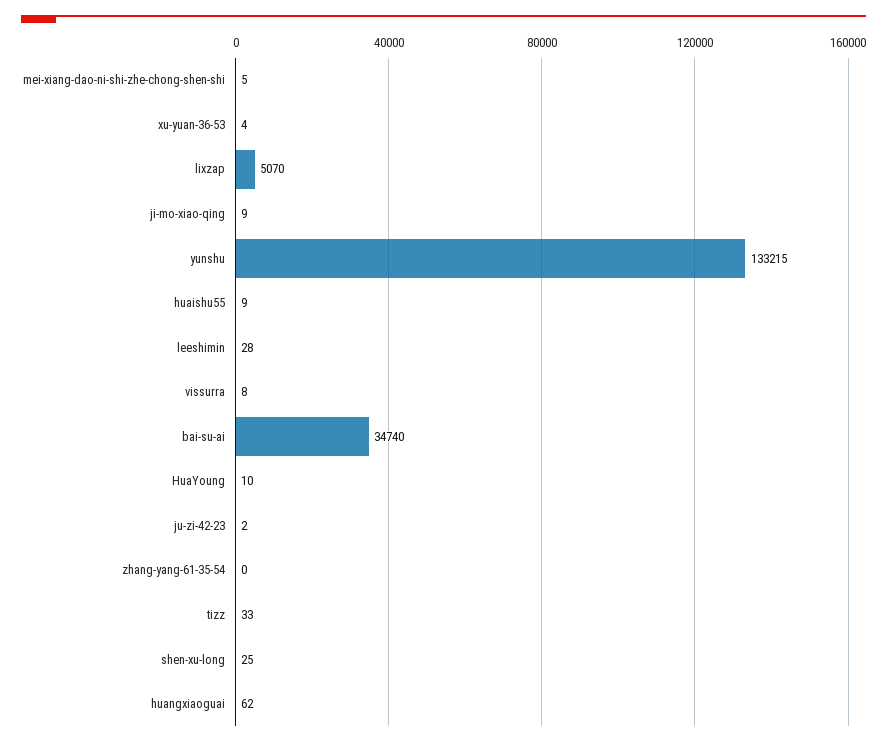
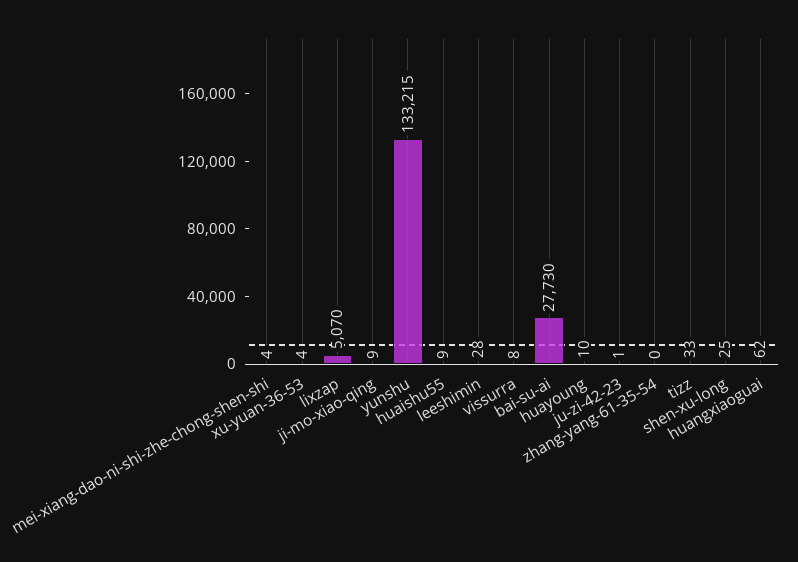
mei-xiang-dao-ni-shi-zhe-chong-shen-shi: 5 -> 4
bai-su-ai: 34740 -> 27730
ju-zi-42-23: 2 -> 1

